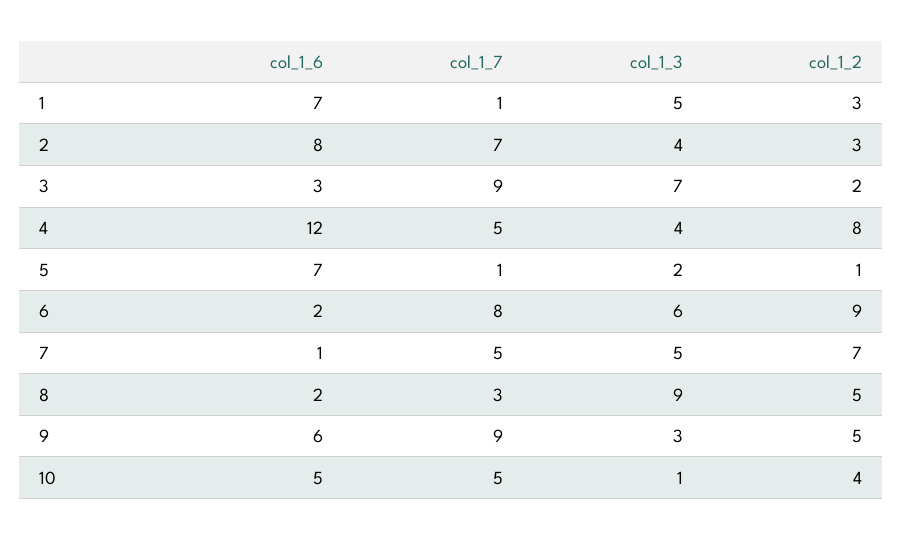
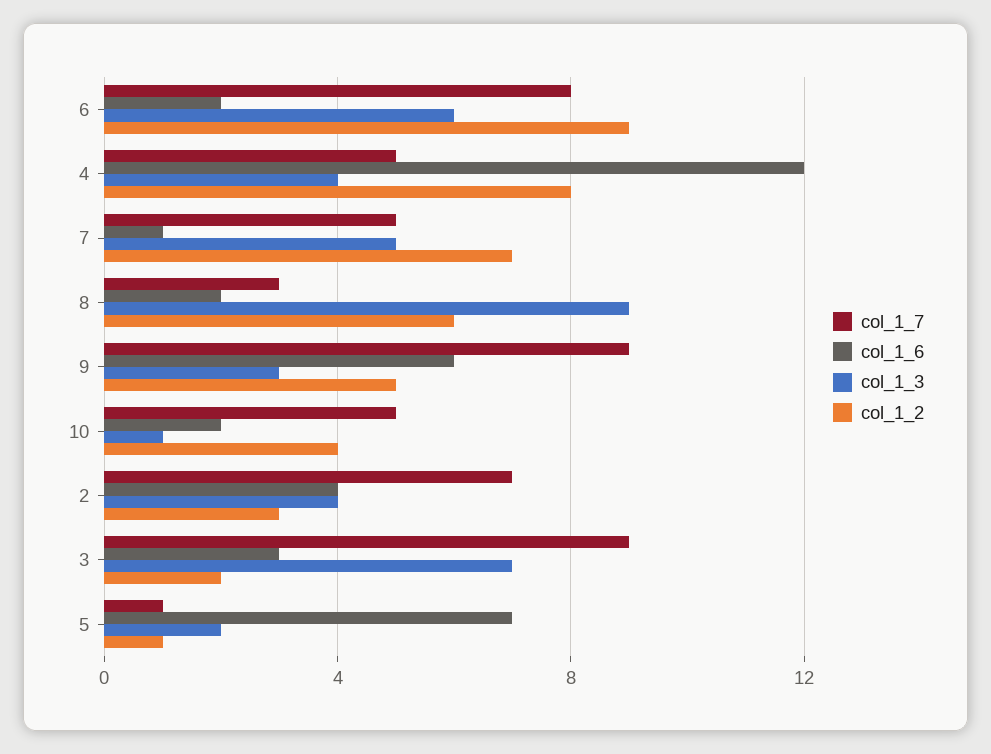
col_1_6, 1: 7 -> none
col_1_7, 1: 1 -> none
col_1_3, 1: 5 -> none
col_1_2, 1: 3 -> none
col_1_6, 2: 8 -> 4
col_1_2, 8: 5 -> 6
col_1_6, 10: 5 -> 2

